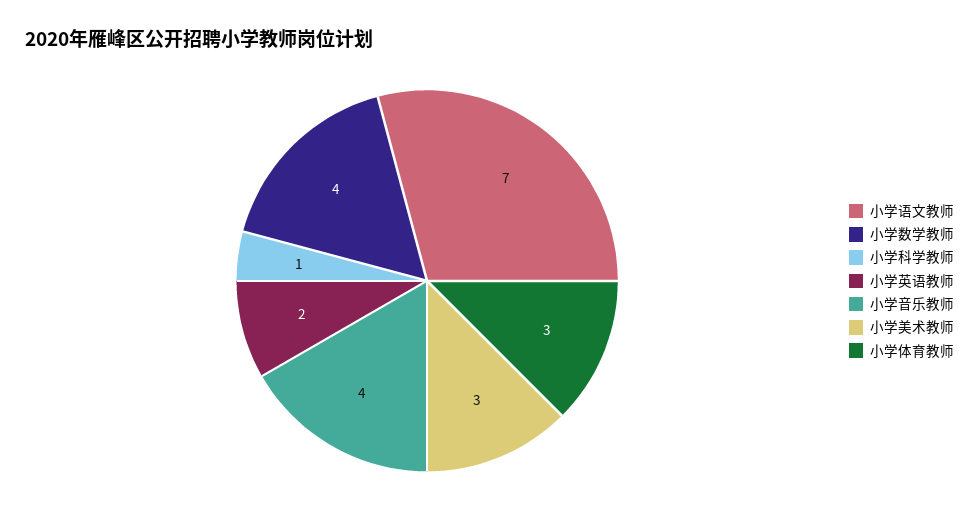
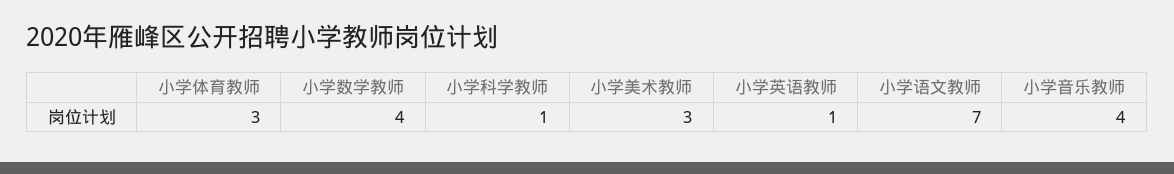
小学英语教师: 2 -> 1

